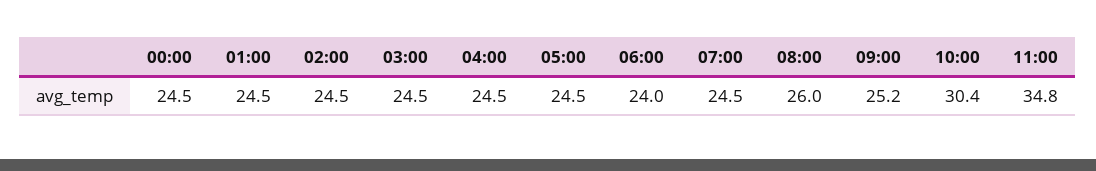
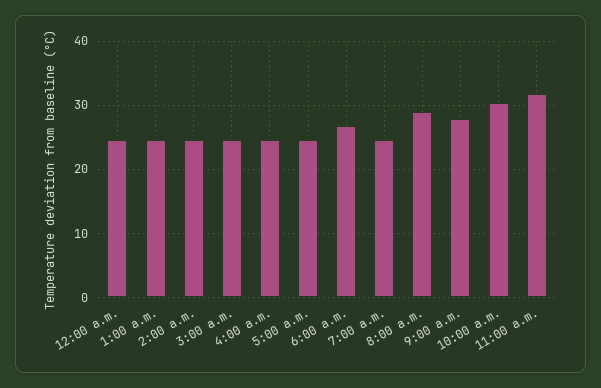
06:00: 24 -> 27
08:00: 26 -> 29
09:00: 25.2 -> 28
11:00: 34.8 -> 32

